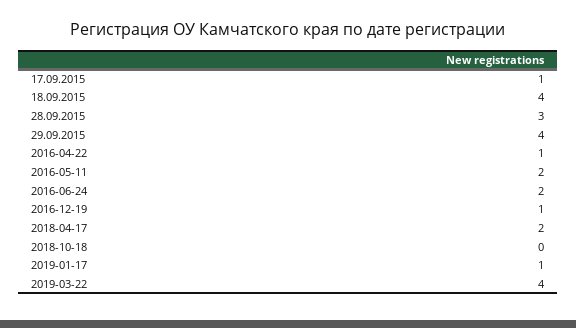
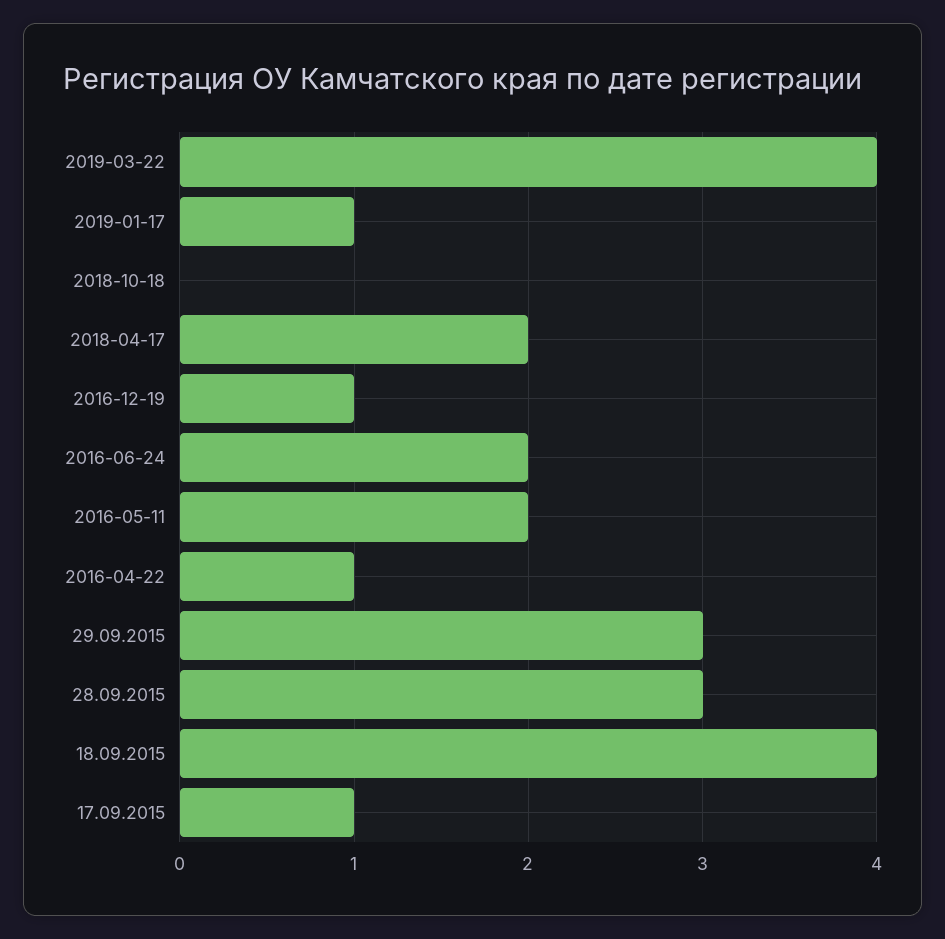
29.09.2015: 4 -> 3

